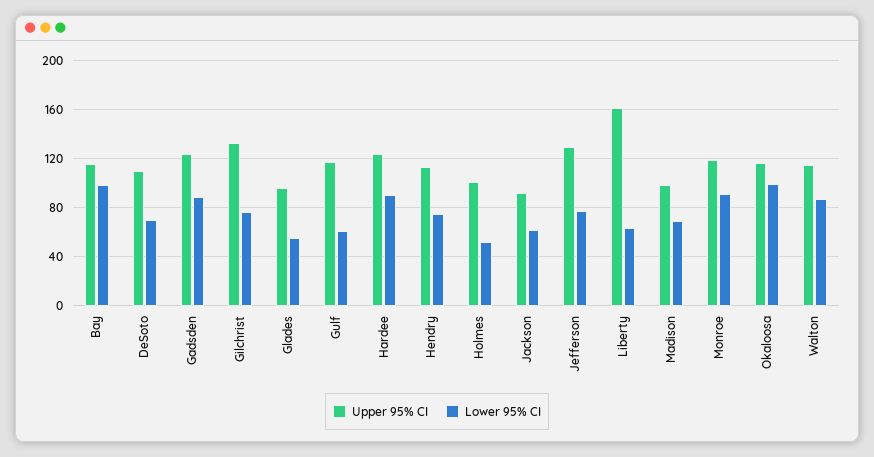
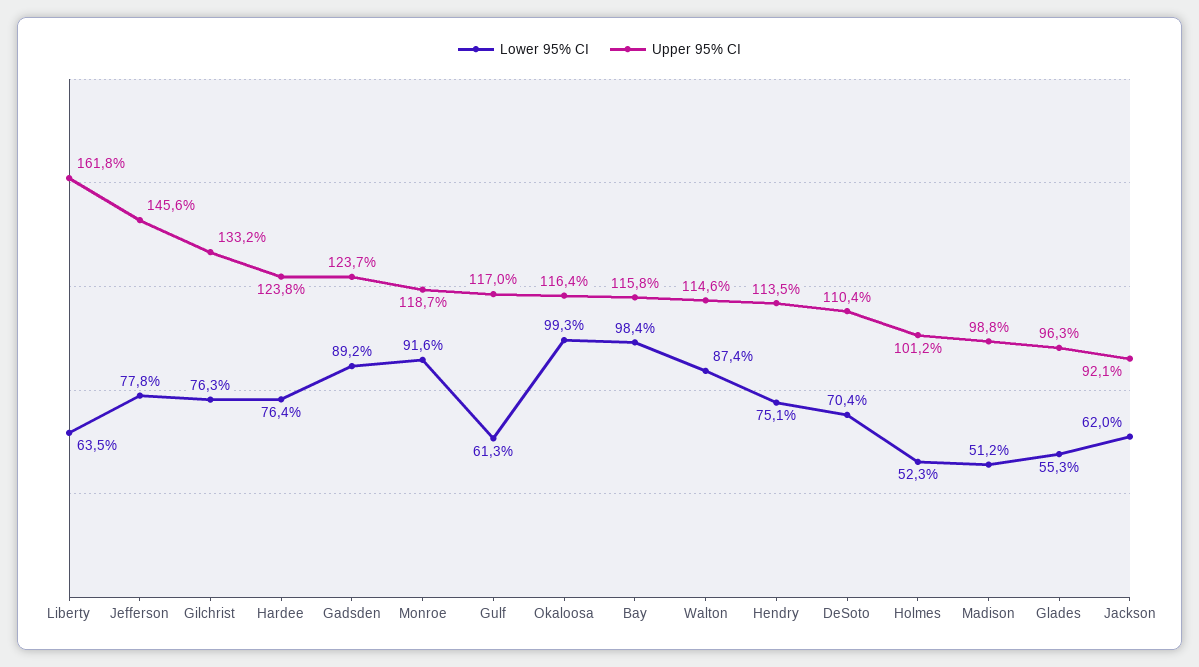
Lower 95% CI, Hardee: 90 -> 76.4
Upper 95% CI, Jefferson: 130 -> 145.6
Lower 95% CI, Madison: 70 -> 51.2

